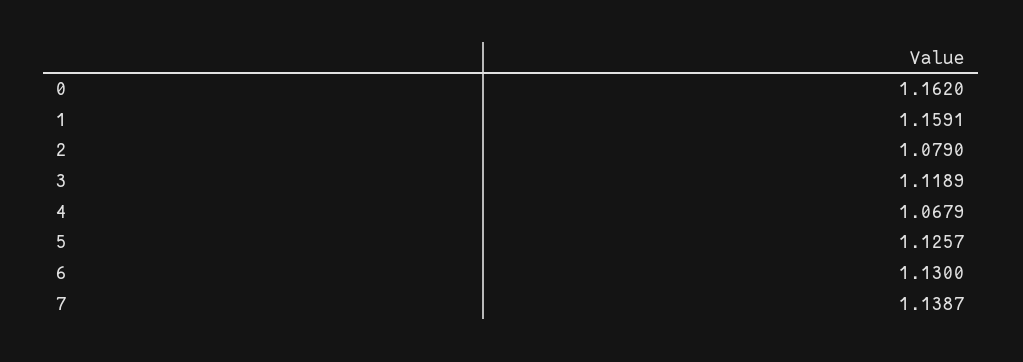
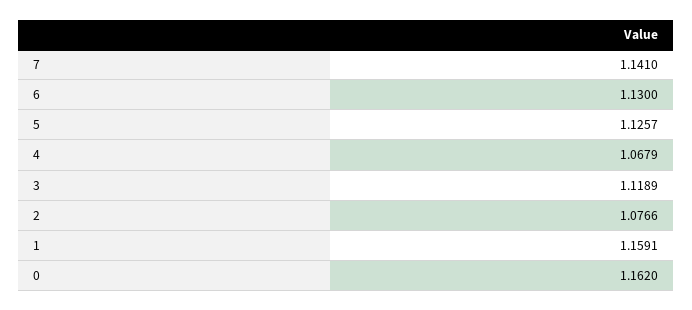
2: 1.079 -> 1.0766
7: 1.1387 -> 1.141

